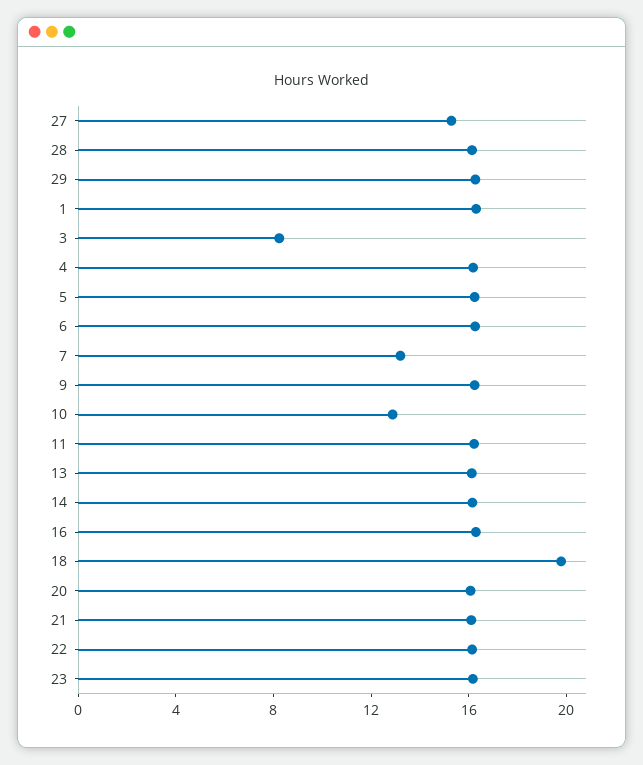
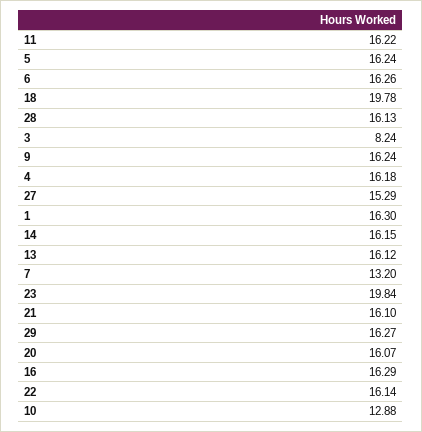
23: 16 -> 19.84

